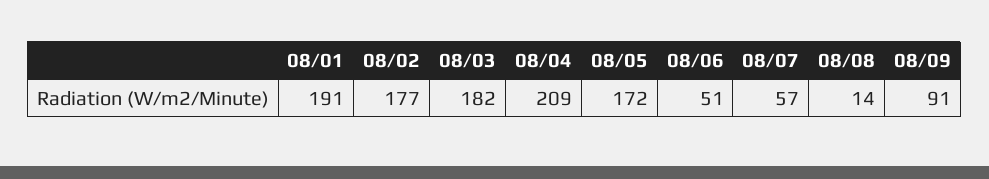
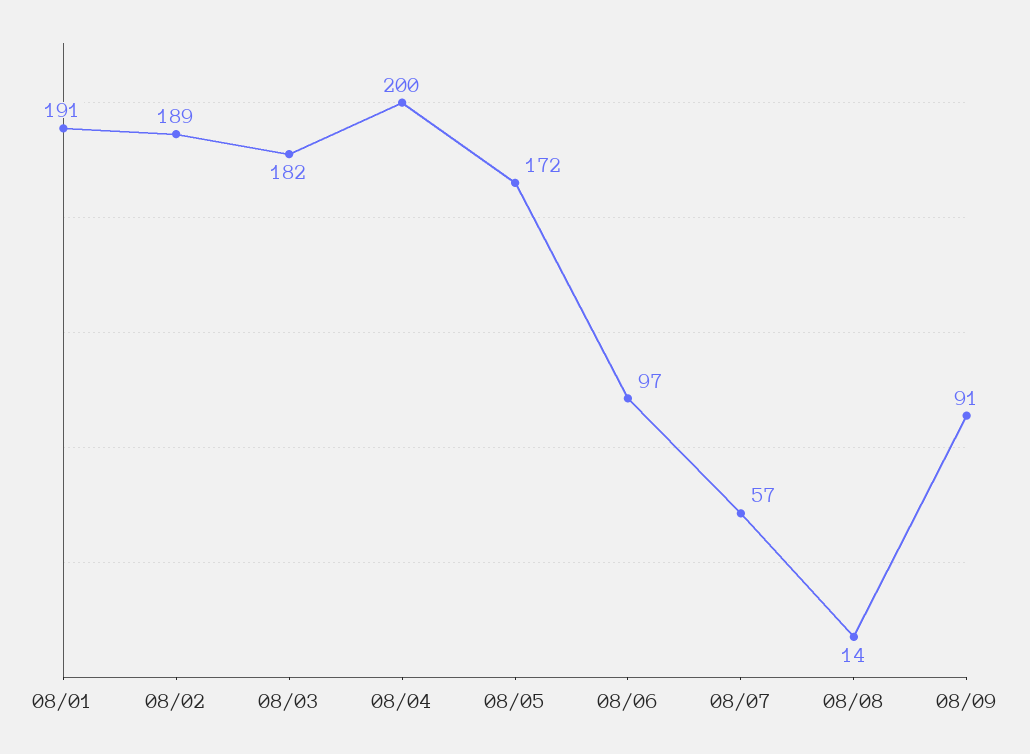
08/02: 177 -> 189
08/04: 209 -> 200
08/06: 51 -> 97

